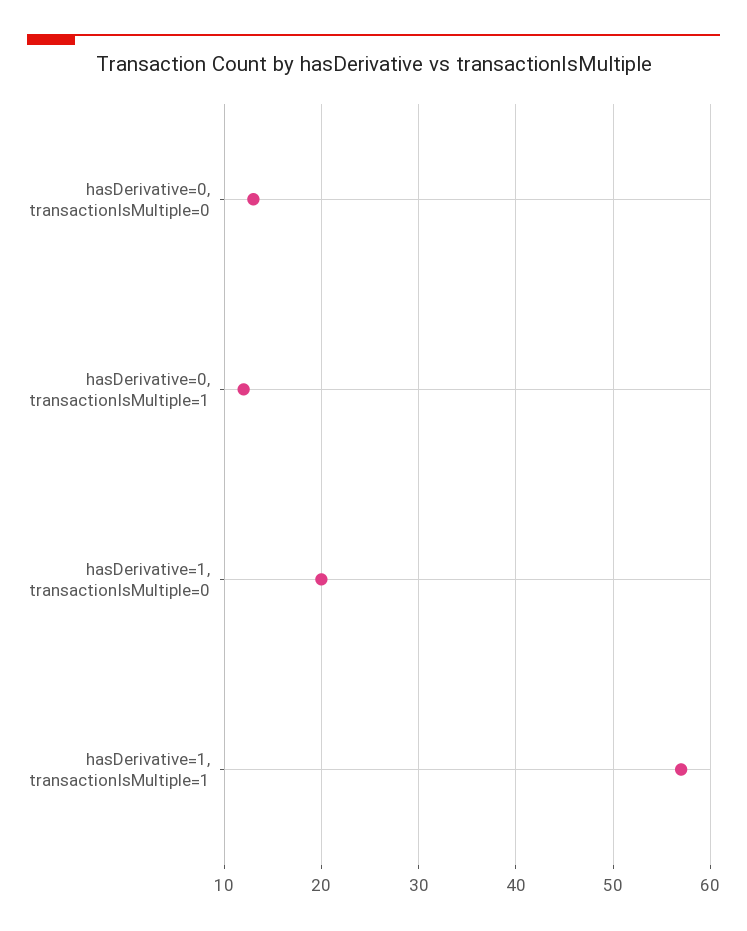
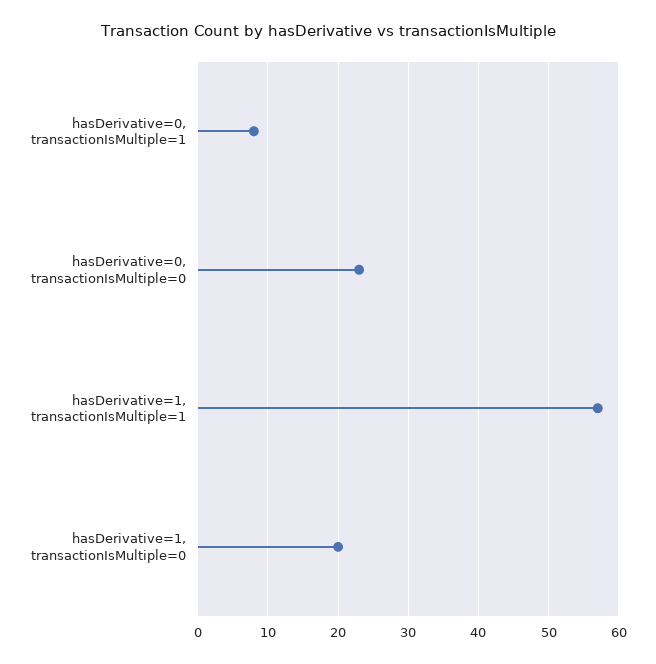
hasDerivative=0, transactionIsMultiple=0: 13 -> 23
hasDerivative=0, transactionIsMultiple=1: 12 -> 8

